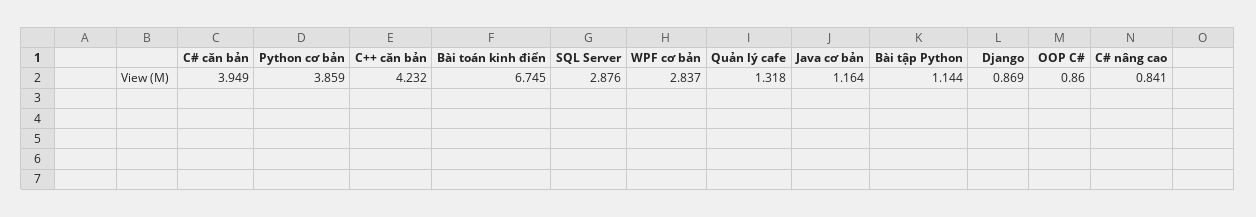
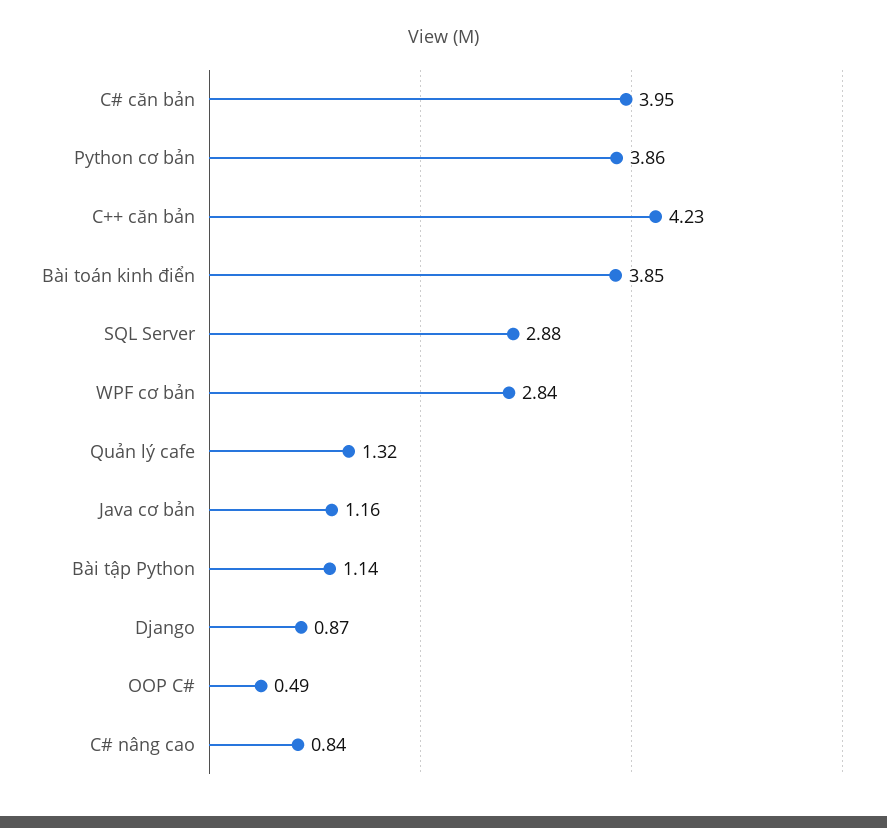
Bài toán kinh điển: 6.745 -> 3.85
OOP C#: 0.86 -> 0.49

